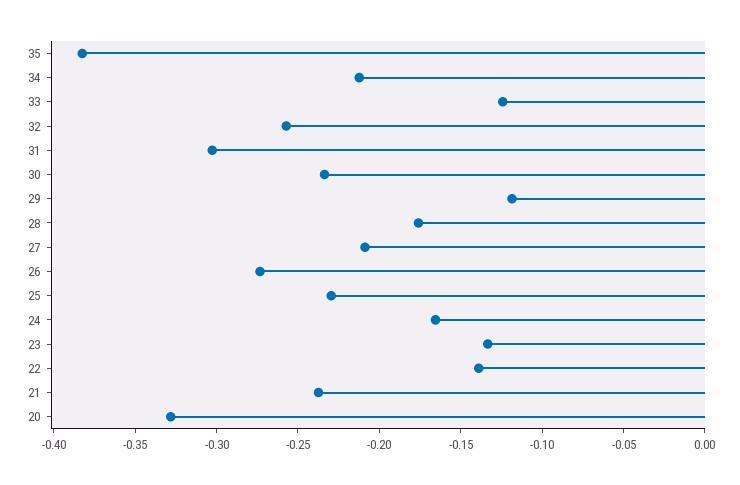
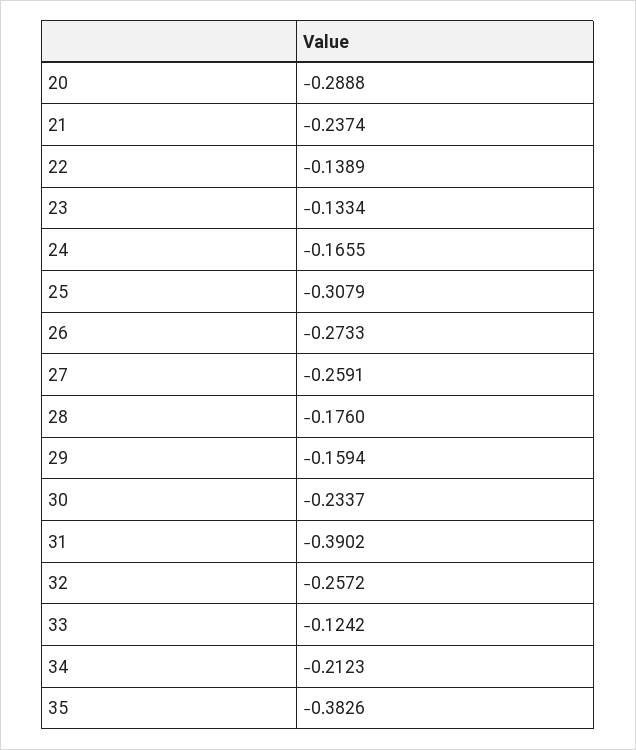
31: -0.3 -> -0.3902
29: -0.12 -> -0.1594
27: -0.21 -> -0.2591
25: -0.23 -> -0.3079
20: -0.33 -> -0.2888

